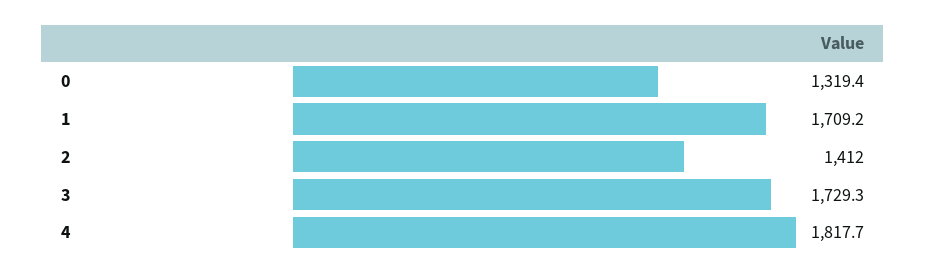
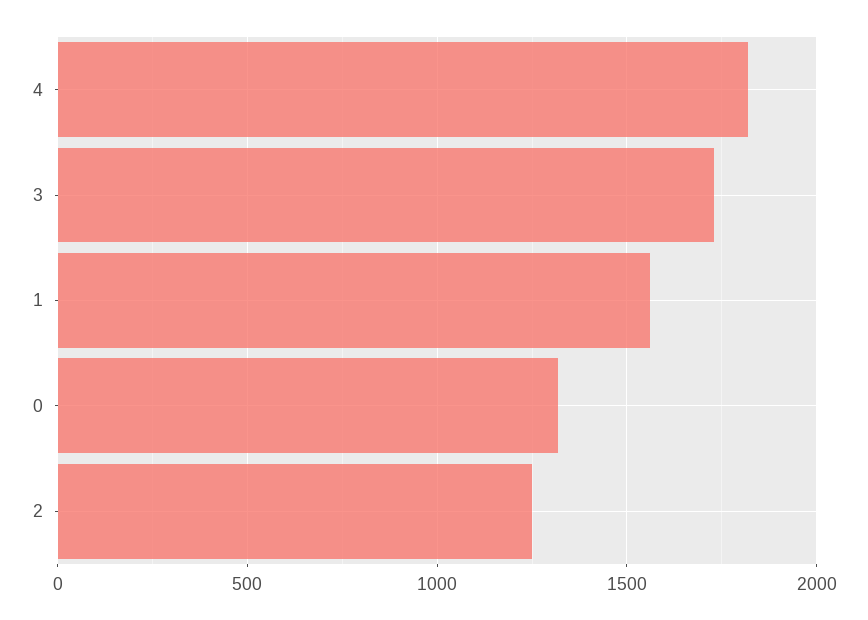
1: 1709.2 -> 1550
2: 1412 -> 1250

